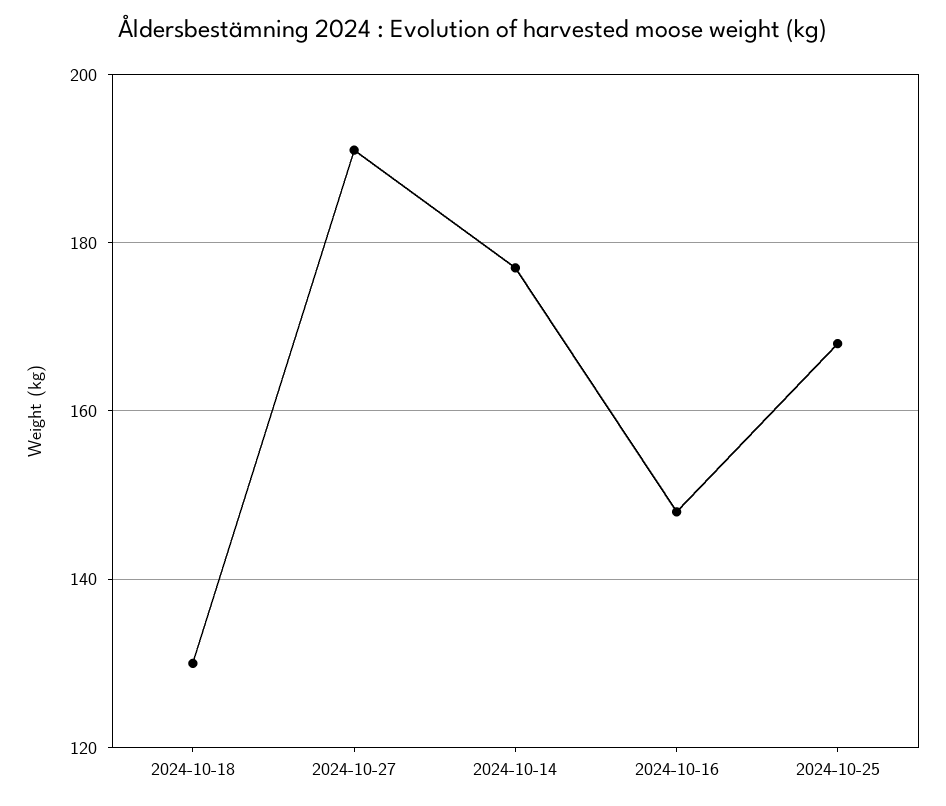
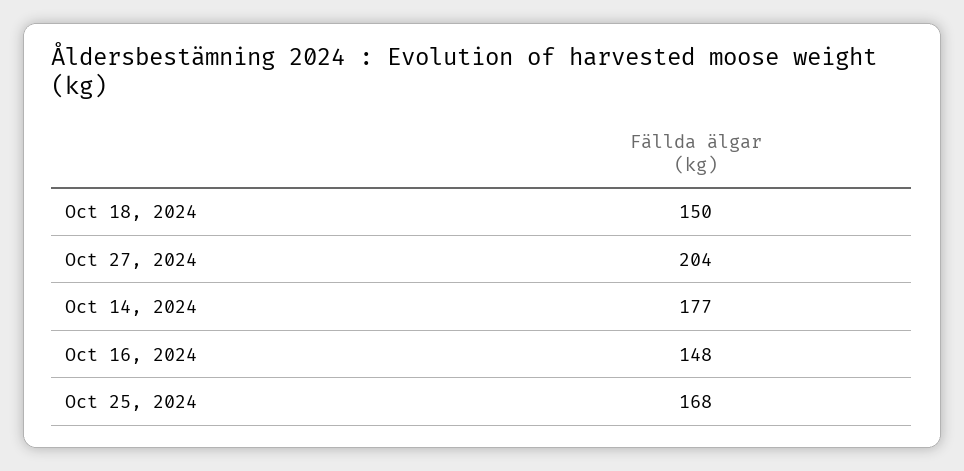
2024-10-18: 130 -> 150
2024-10-27: 190 -> 204

